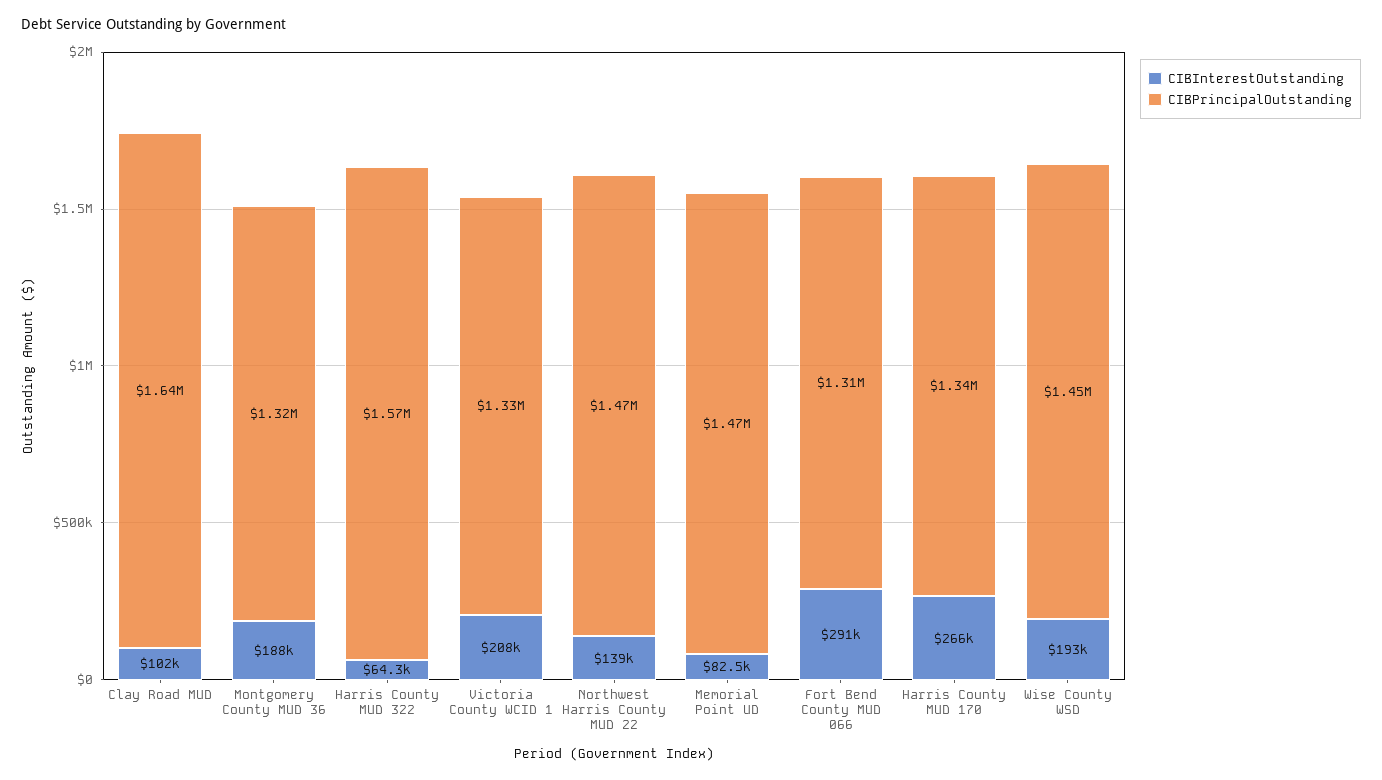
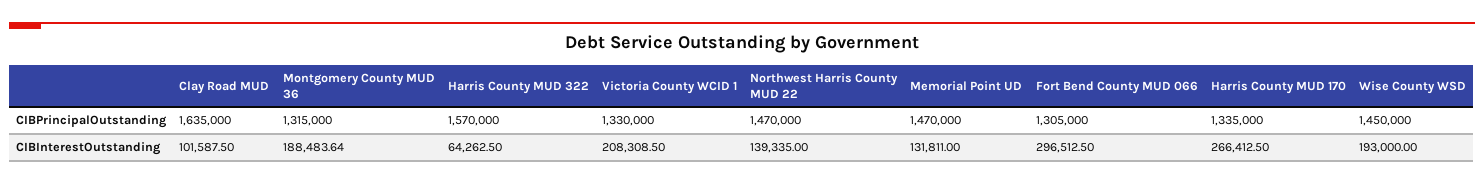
CIBInterestOutstanding, Memorial Point UD: 82500 -> 131811
CIBInterestOutstanding, Fort Bend County MUD 066: 291000 -> 296512.5

